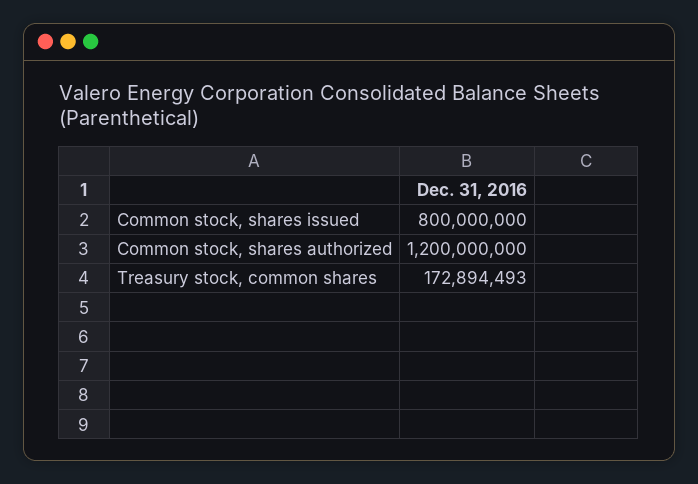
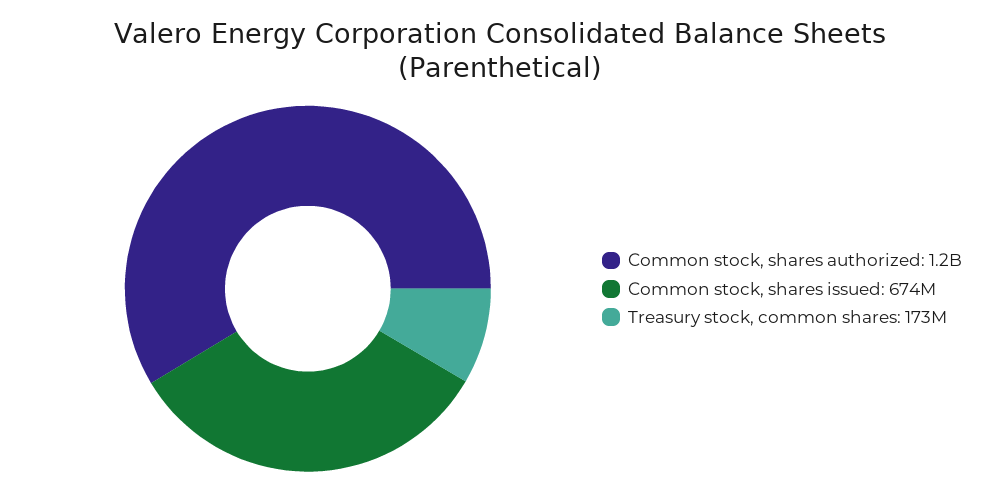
Common stock, shares issued: 800000000 -> 674000000

